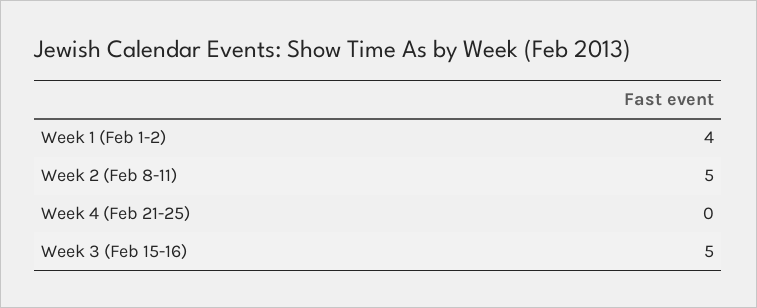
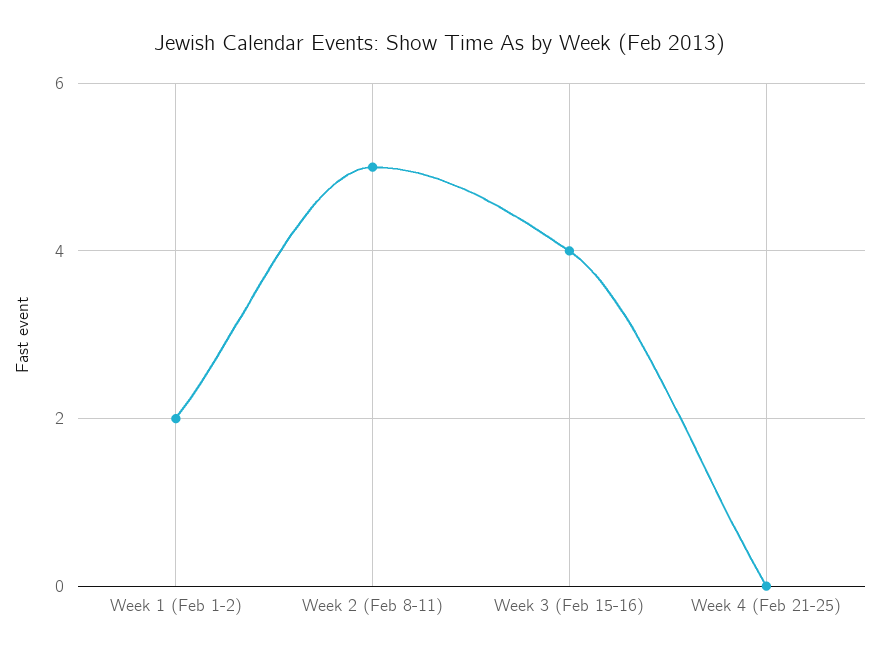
Week 1 (Feb 1-2): 4 -> 2
Week 3 (Feb 15-16): 5 -> 4

